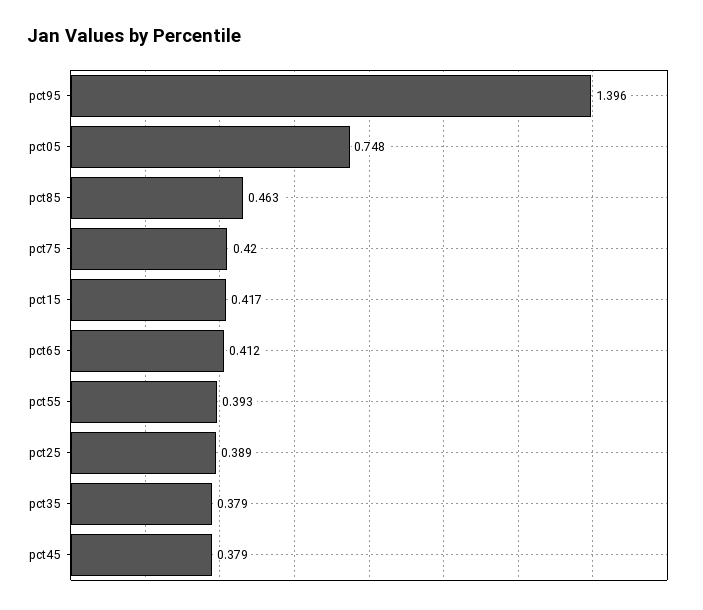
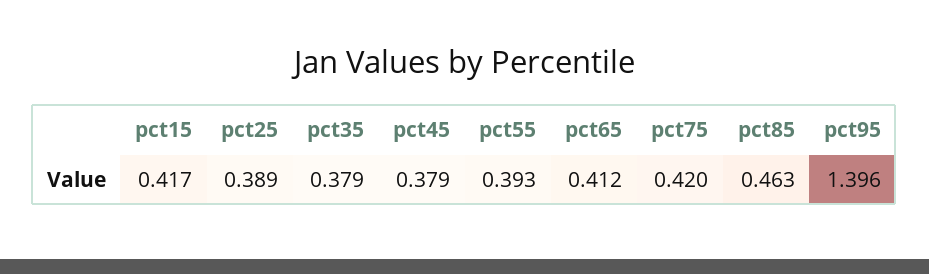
pct05: 0.748 -> none

